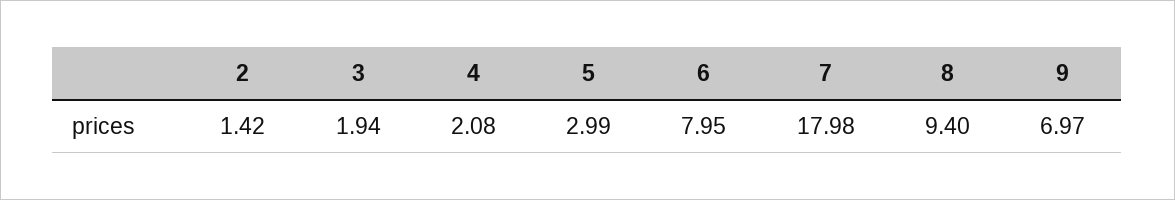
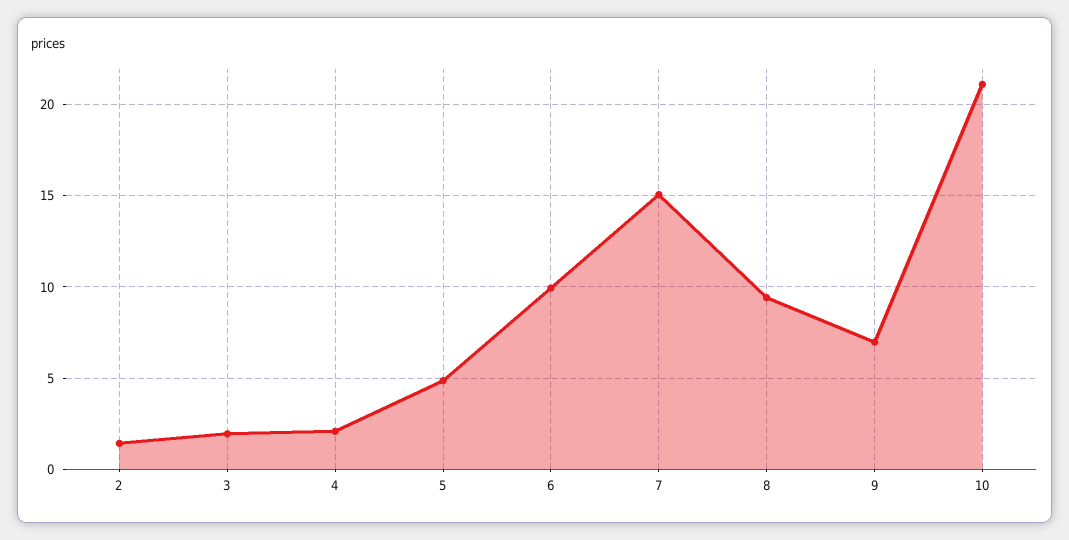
5: 2.99 -> 5
6: 7.95 -> 10
7: 17.98 -> 15
10: none -> 21

